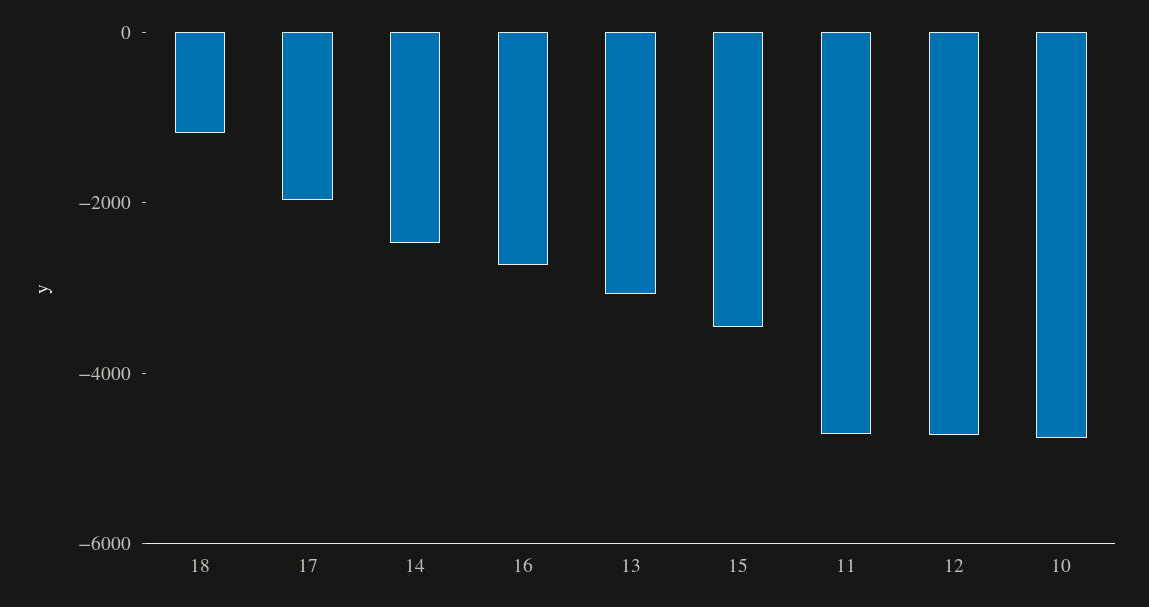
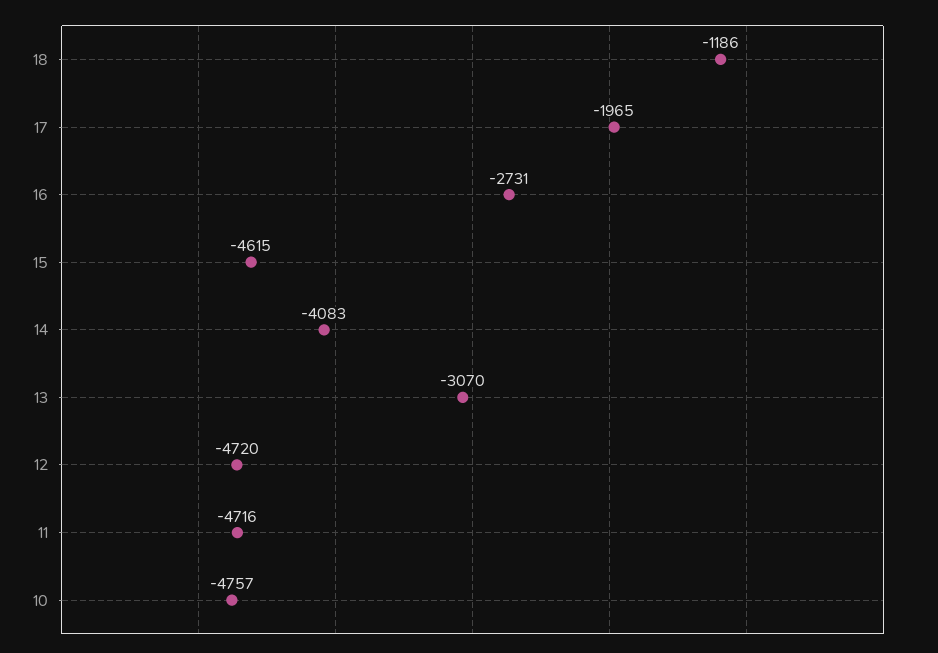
14: -2500 -> -4083
15: -3500 -> -4615

